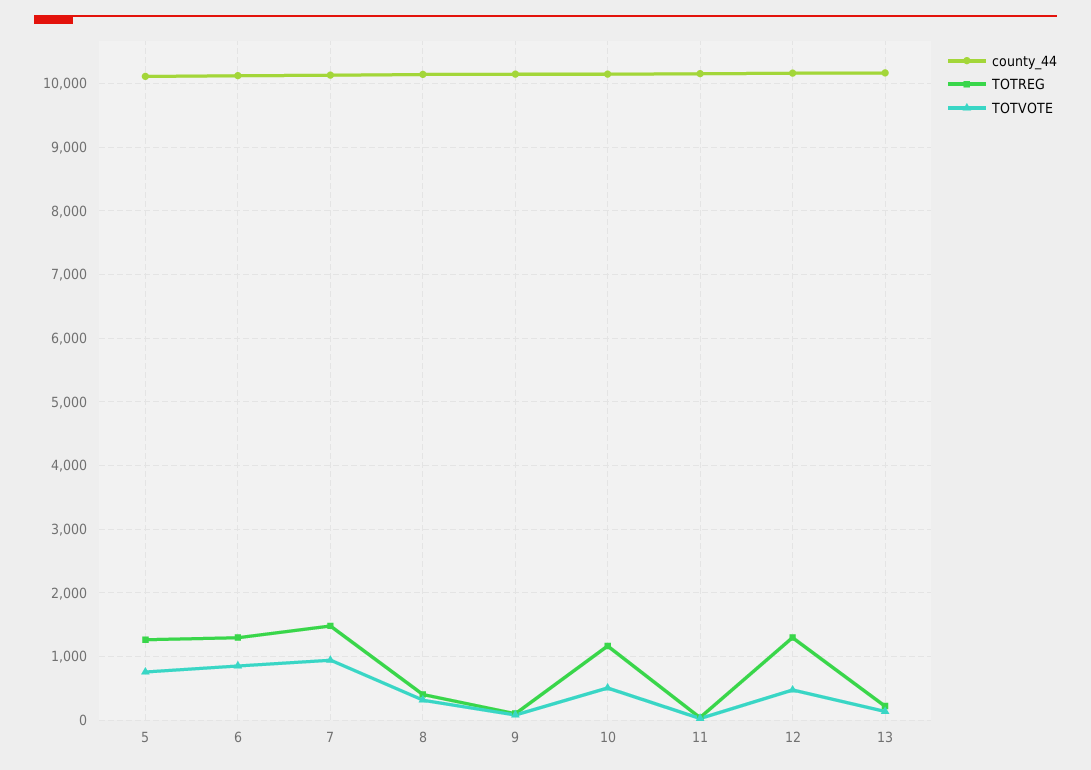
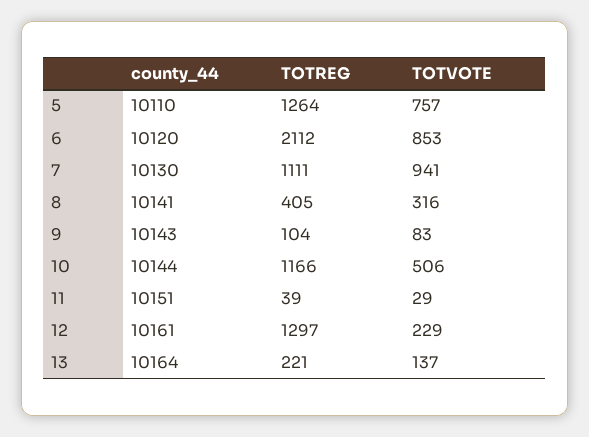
TOTREG, 6: 1300 -> 2112
TOTREG, 7: 1500 -> 1111
TOTVOTE, 12: 500 -> 229

